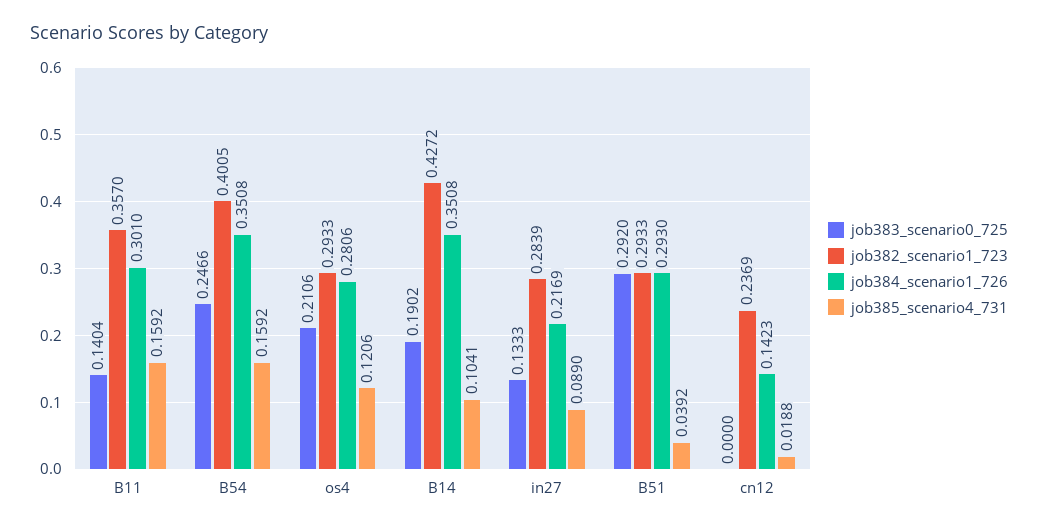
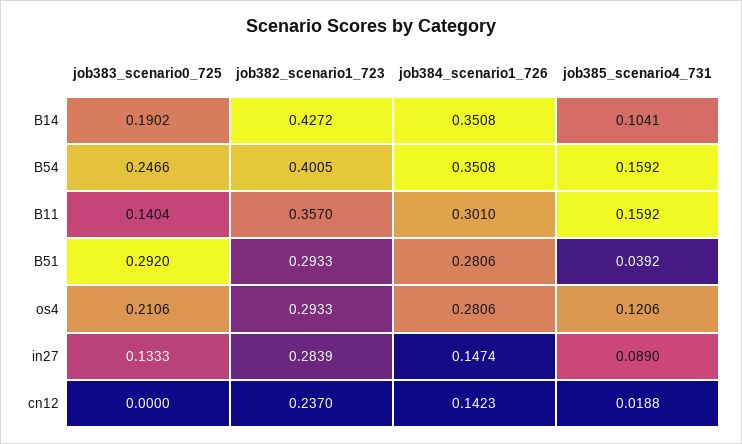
job384_scenario1_726, in27: 0.2169 -> 0.1474
job384_scenario1_726, B51: 0.293 -> 0.2806
job382_scenario1_723, cn12: 0.2369 -> 0.237

